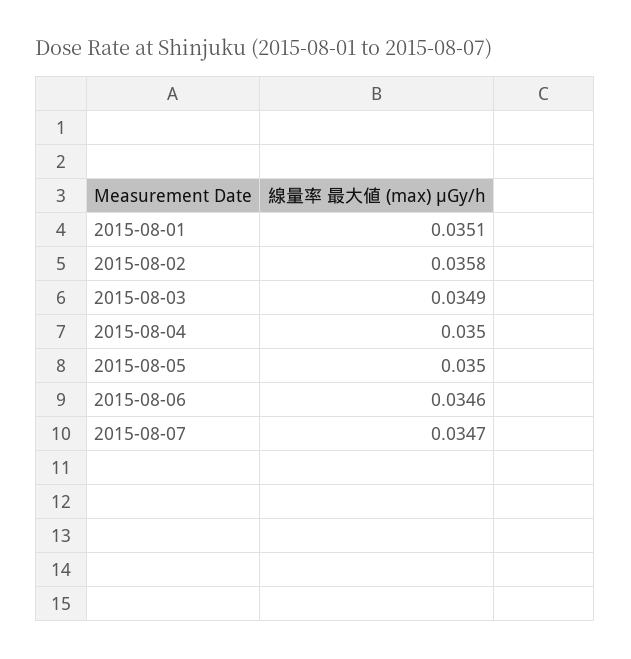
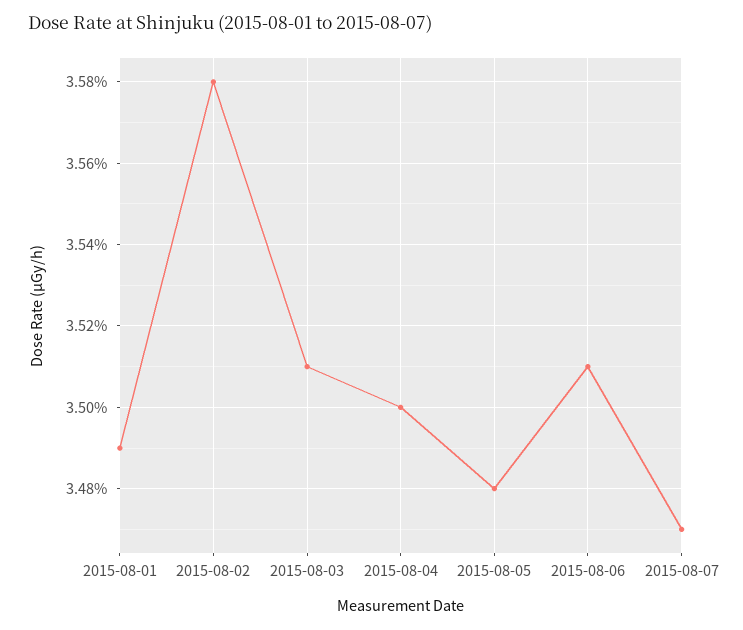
2015-08-01: 0.0351 -> 0.0349
2015-08-03: 0.0349 -> 0.0351
2015-08-05: 0.035 -> 0.0348
2015-08-06: 0.0346 -> 0.0351

